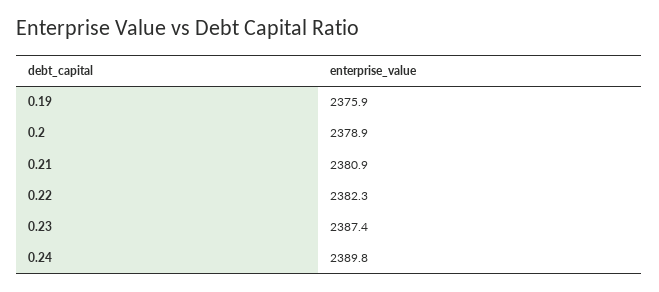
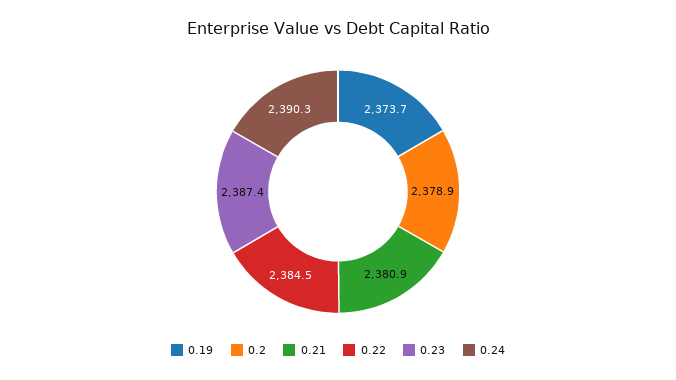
0.19: 2375.9 -> 2373.7
0.22: 2382.3 -> 2384.5
0.24: 2389.8 -> 2390.3

